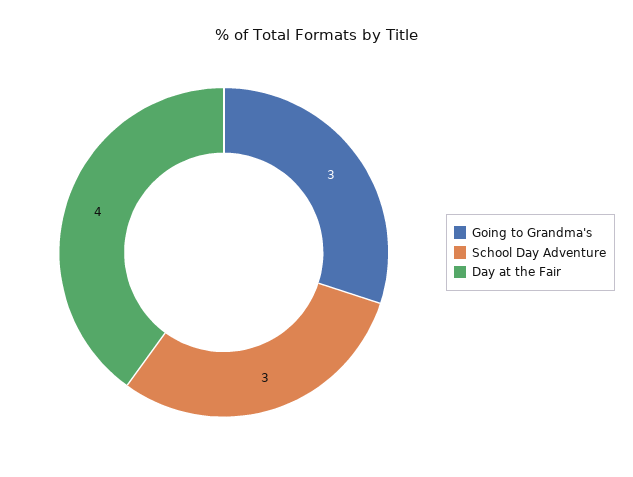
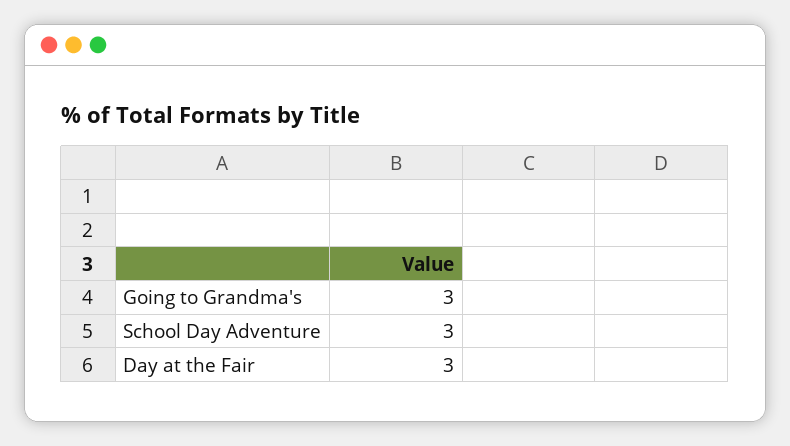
Day at the Fair: 4 -> 3

